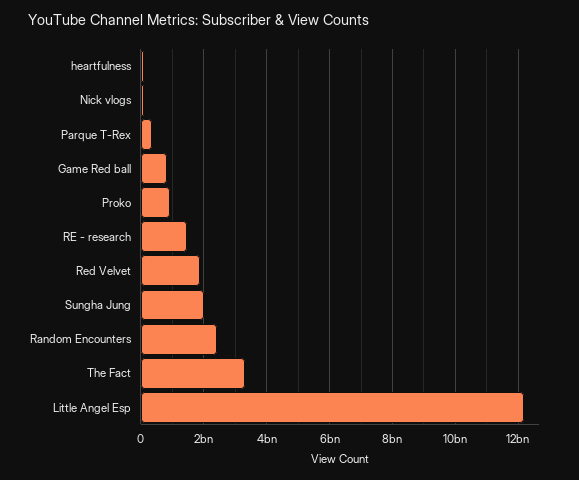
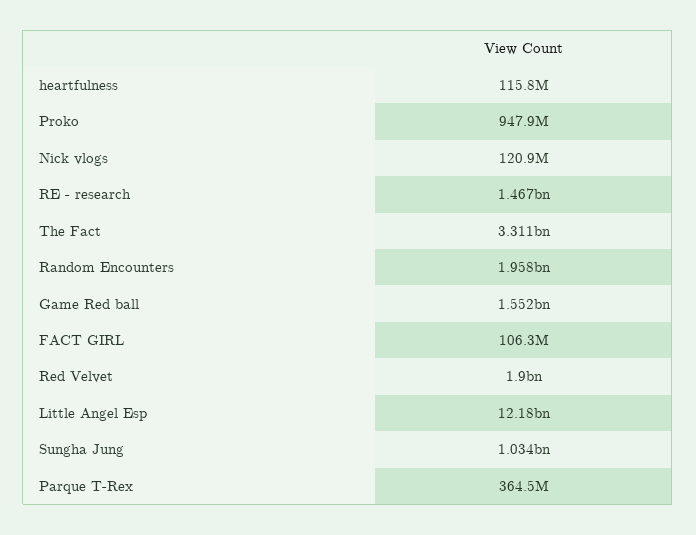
Game Red ball: 800000000 -> 1552000000
Sungha Jung: 2000000000 -> 1034000000
Random Encounters: 2400000000 -> 1958000000
FACT GIRL: none -> 106300000

